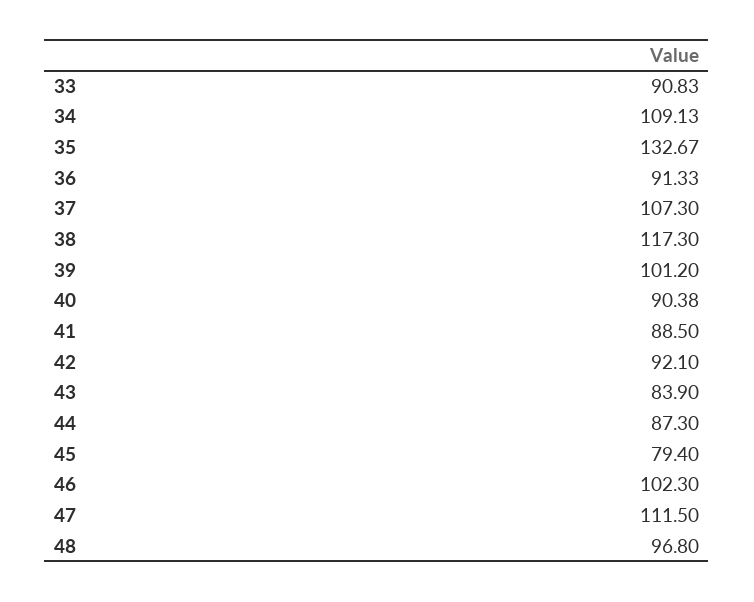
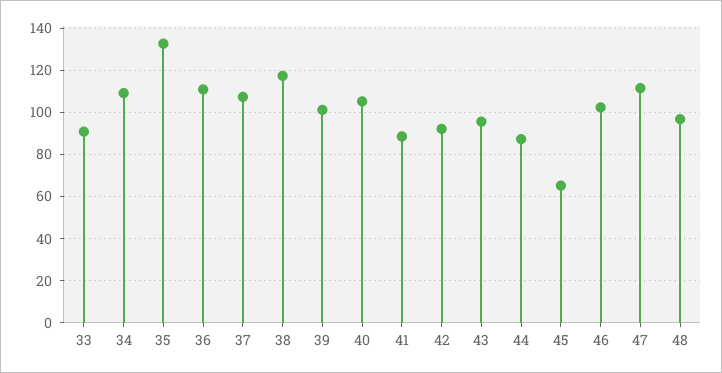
36: 91.33 -> 110
40: 90.38 -> 105
43: 83.9 -> 95
45: 79.4 -> 65

